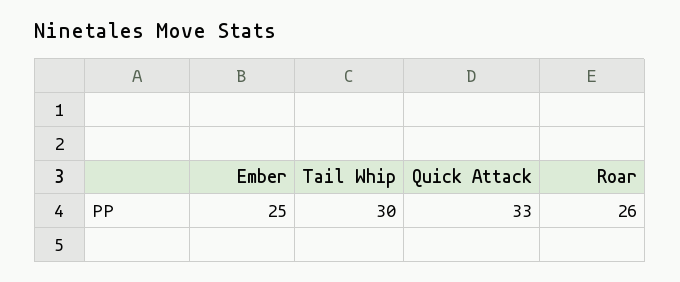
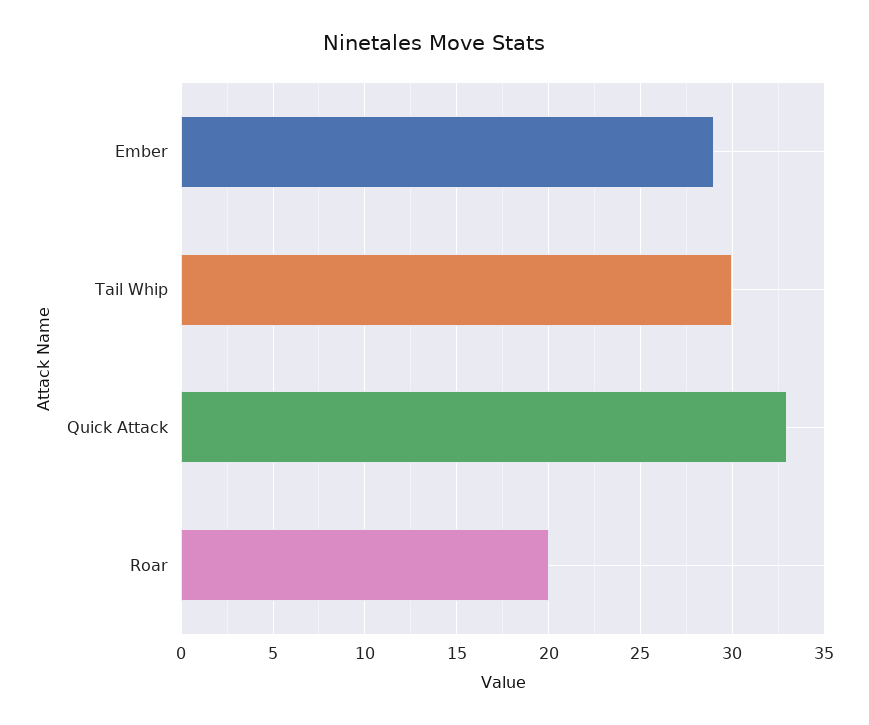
Ember: 25 -> 29
Roar: 26 -> 20

